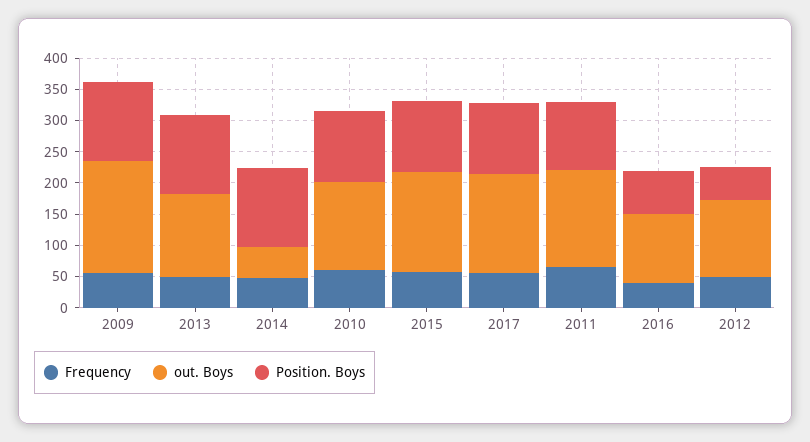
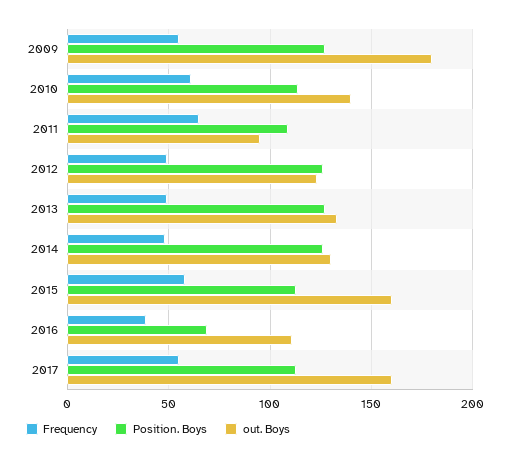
out. Boys, 2014: 50 -> 130
out. Boys, 2011: 150 -> 95
Position. Boys, 2012: 50 -> 125

